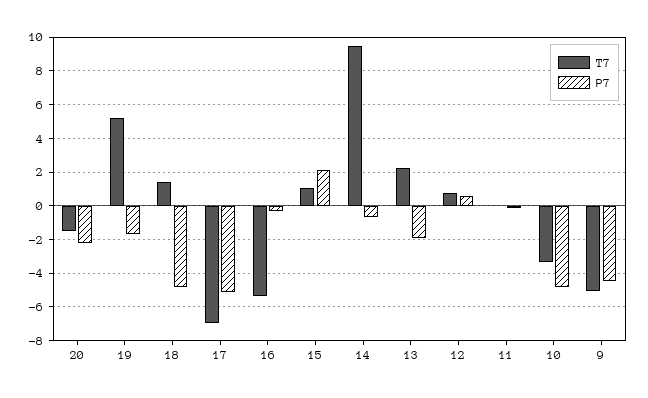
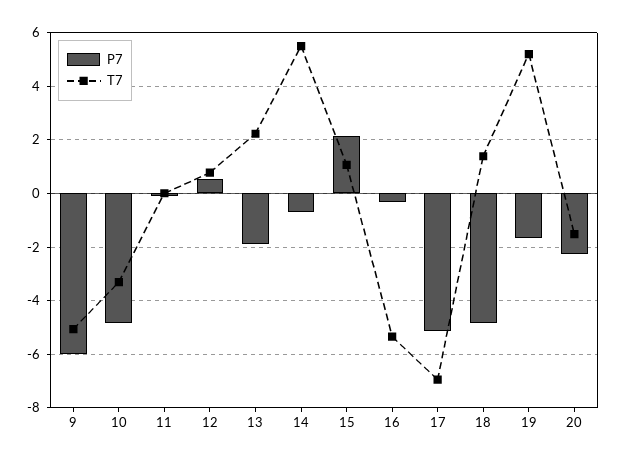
T7, 14: 9.5 -> 5.5
P7, 9: -4.5 -> -6

